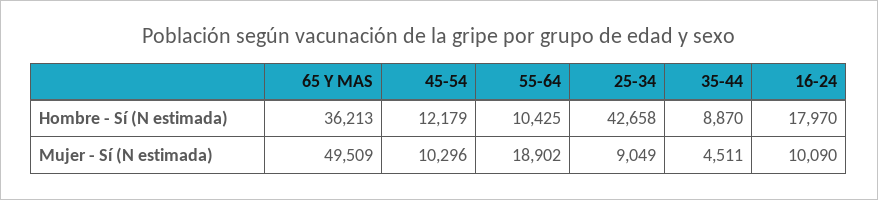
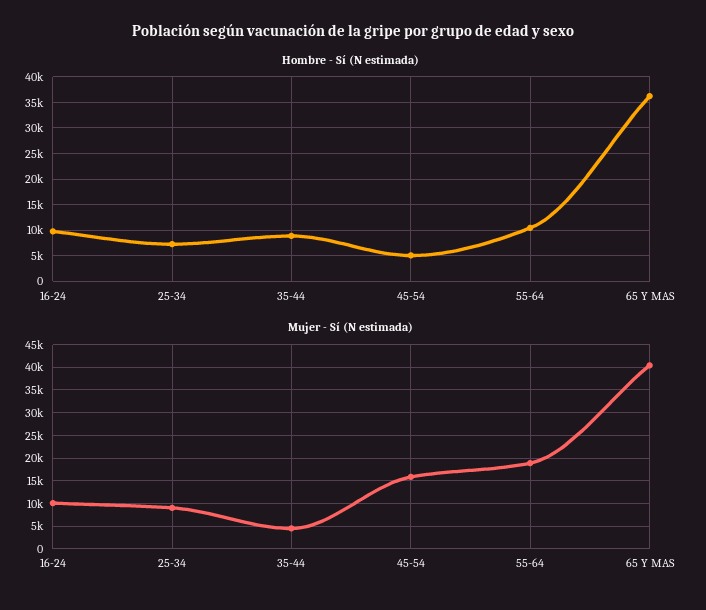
Hombre - Sí (N estimada), 45-54: 12179 -> 5000
Hombre - Sí (N estimada), 25-34: 42658 -> 7500
Hombre - Sí (N estimada), 16-24: 17970 -> 10000
Mujer - Sí (N estimada), 65 Y MAS: 49509 -> 40000
Mujer - Sí (N estimada), 45-54: 10296 -> 15000

